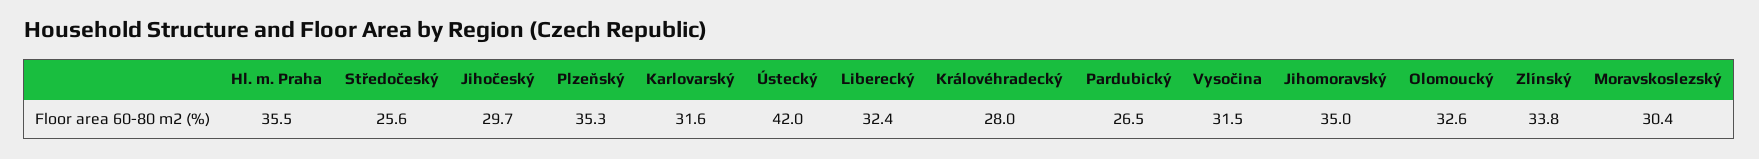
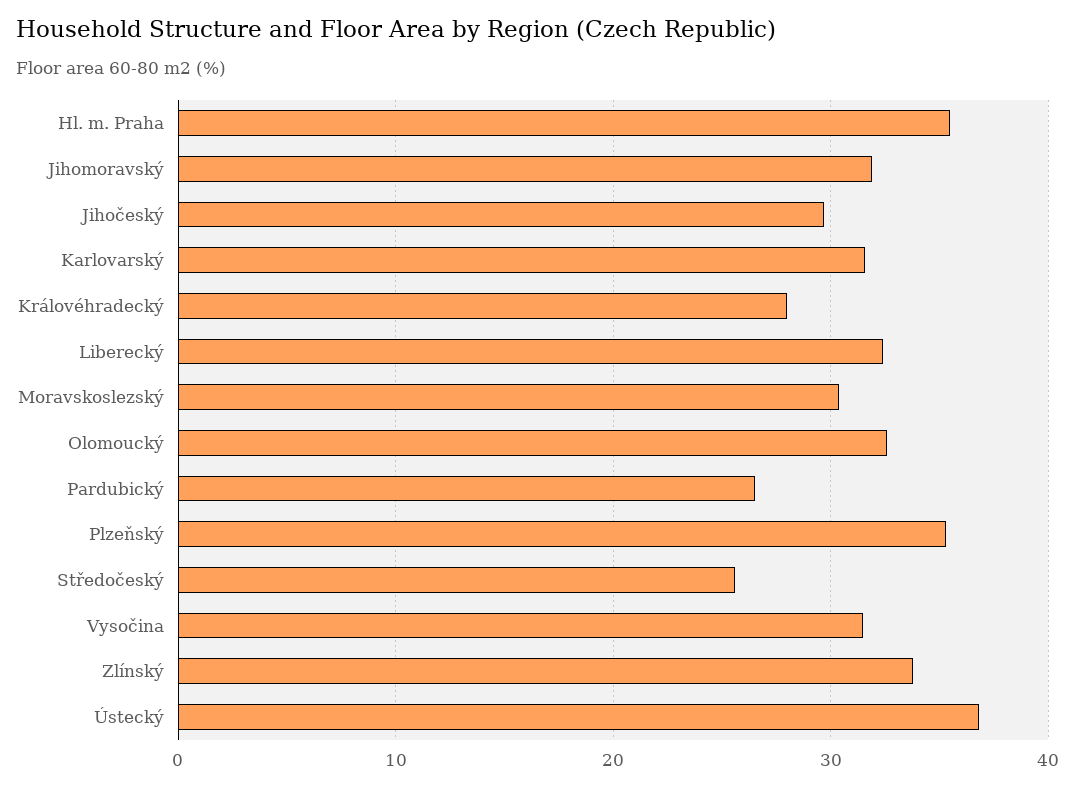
Ústecký: 42 -> 37
Jihomoravský: 35 -> 32

